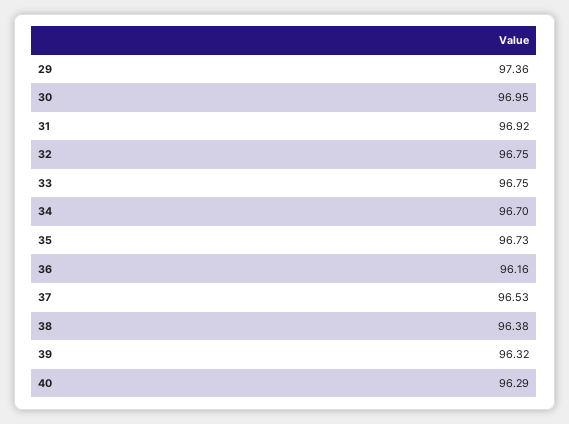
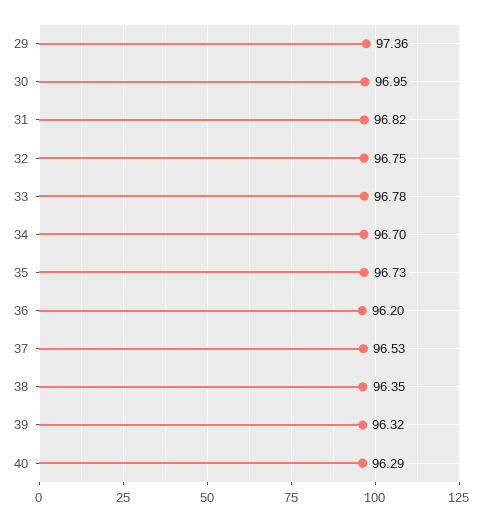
31: 96.92 -> 96.82
33: 96.75 -> 96.78
36: 96.16 -> 96.2
38: 96.38 -> 96.35

